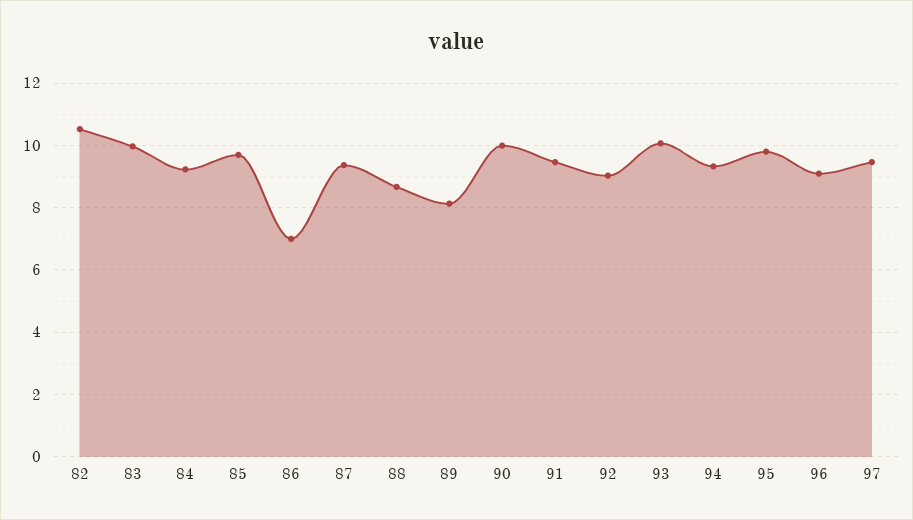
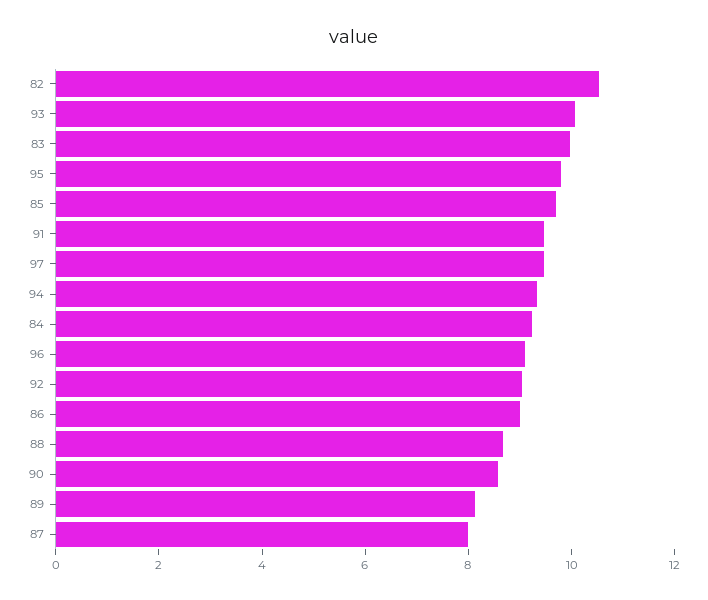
86: 7 -> 9
87: 9.4 -> 8
90: 10 -> 8.5

